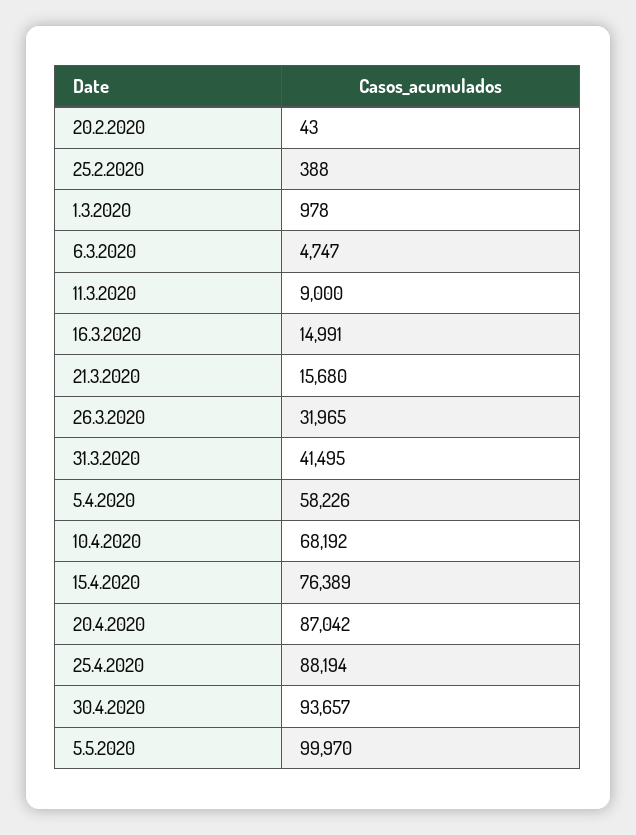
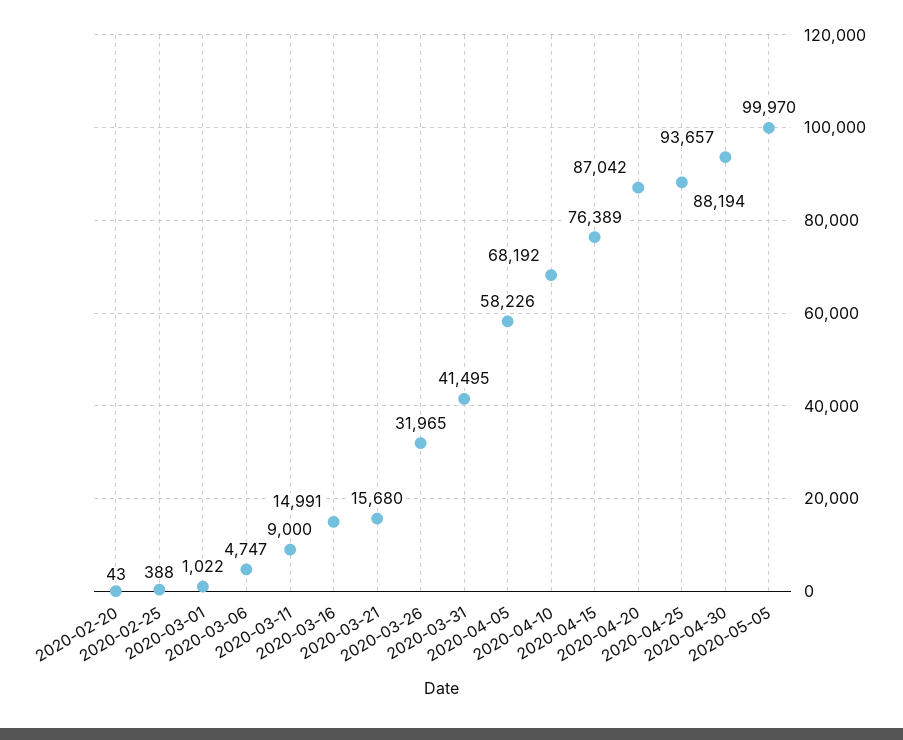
1.3.2020: 978 -> 1022

